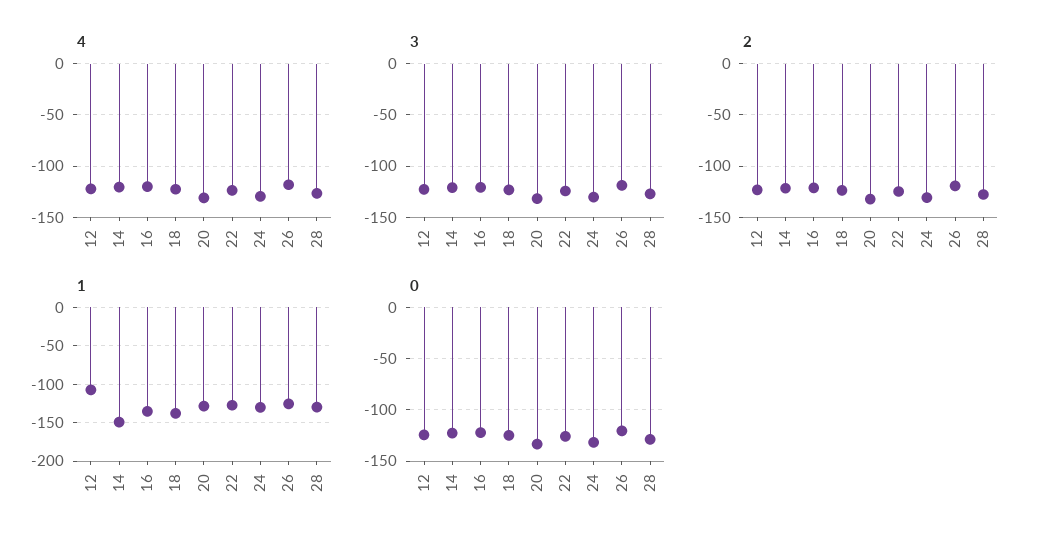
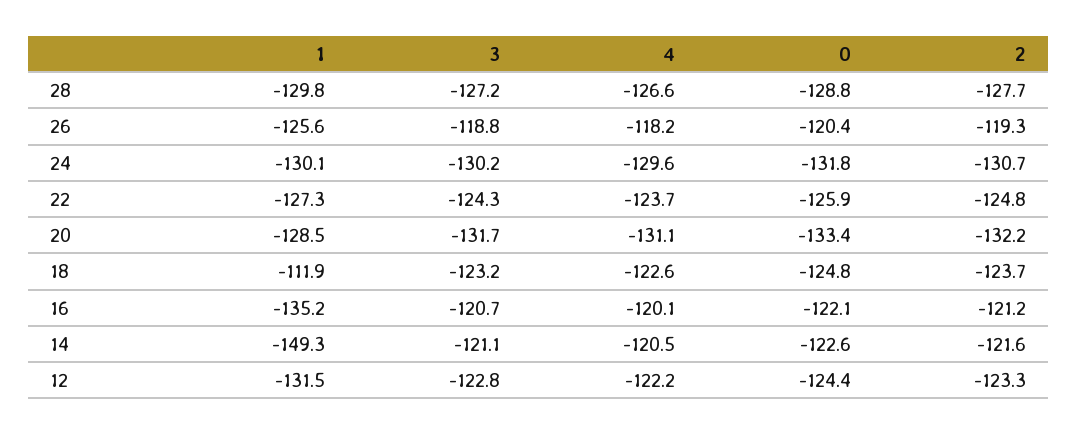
1, 12: -110 -> -131.5
1, 18: -140 -> -111.9

